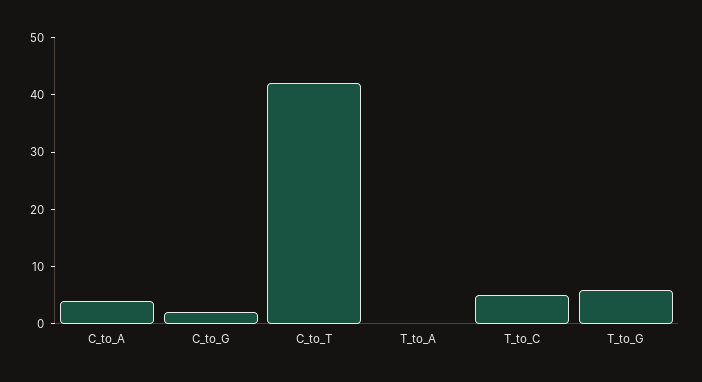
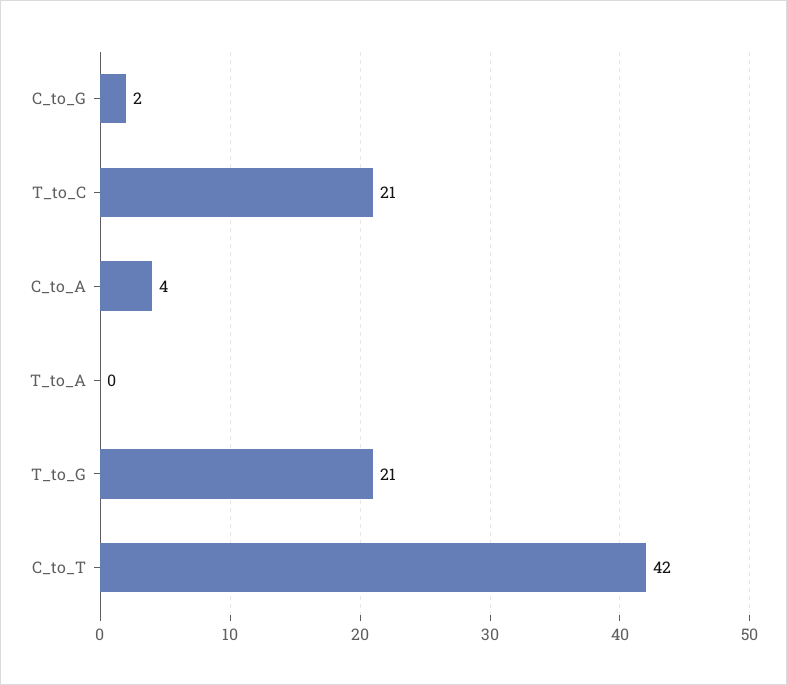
T_to_C: 5 -> 21
T_to_G: 5 -> 21

